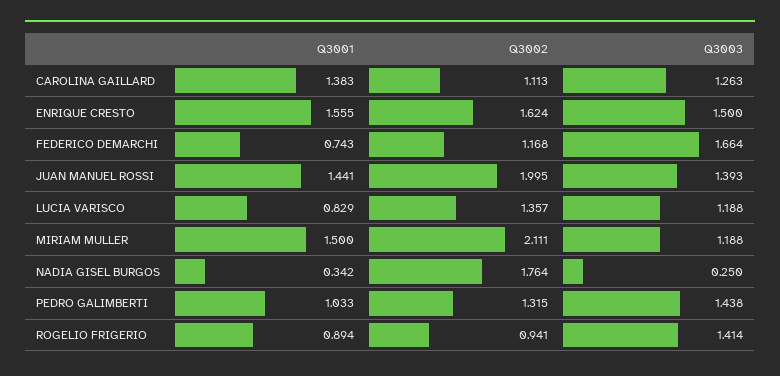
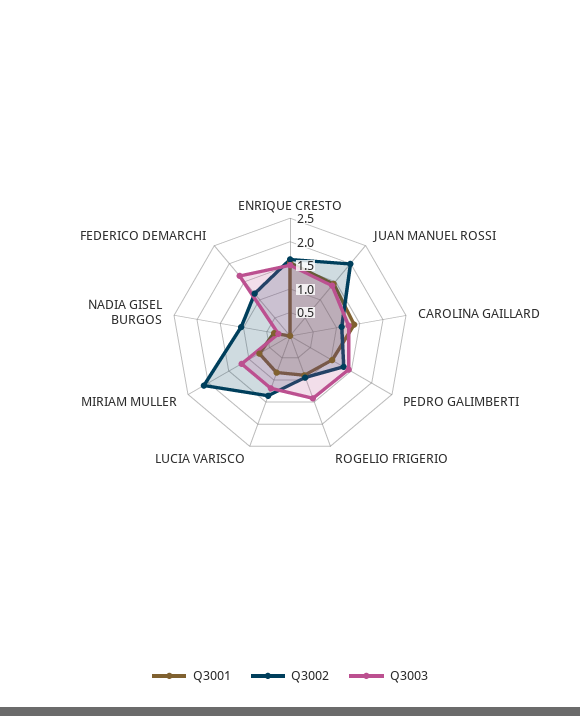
Q3001, FEDERICO DEMARCHI: 0.743 -> 0
Q3001, MIRIAM MULLER: 1.5 -> 0.75
Q3002, NADIA GISEL BURGOS: 1.764 -> 1

